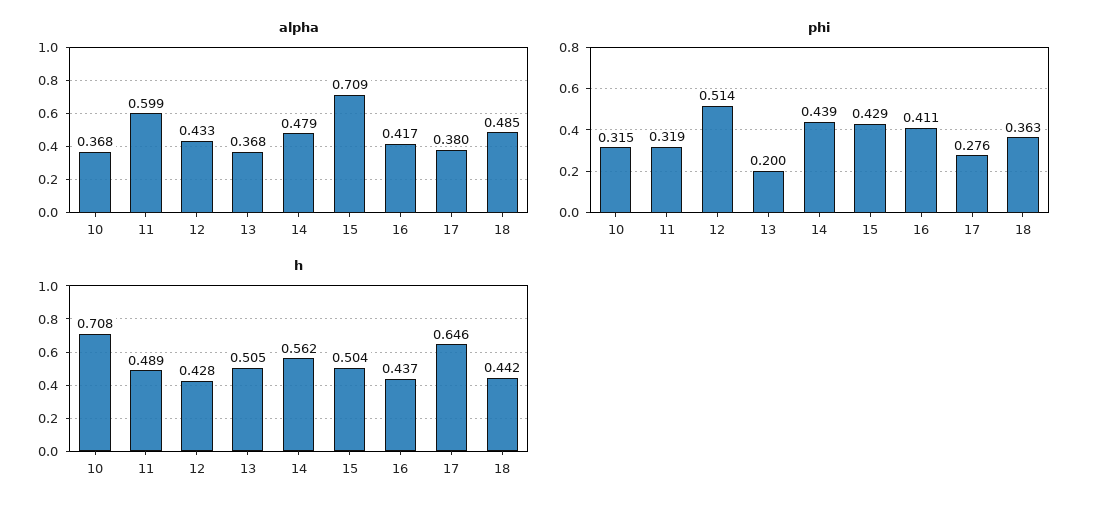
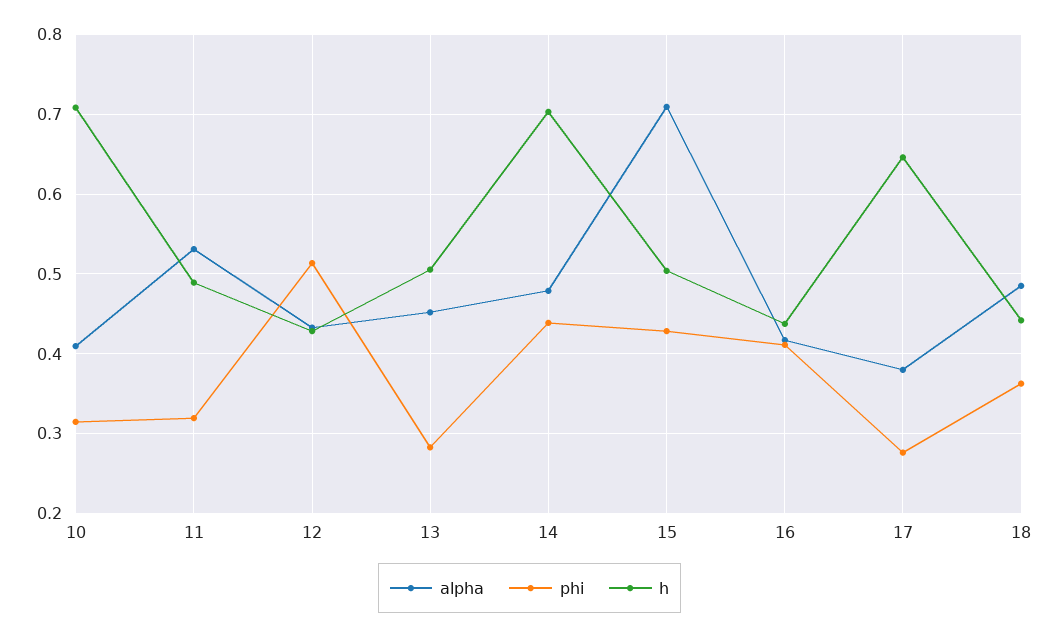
alpha, 10: 0.368 -> 0.41
alpha, 11: 0.599 -> 0.53
alpha, 13: 0.368 -> 0.45
phi, 13: 0.2 -> 0.28
h, 14: 0.562 -> 0.7

